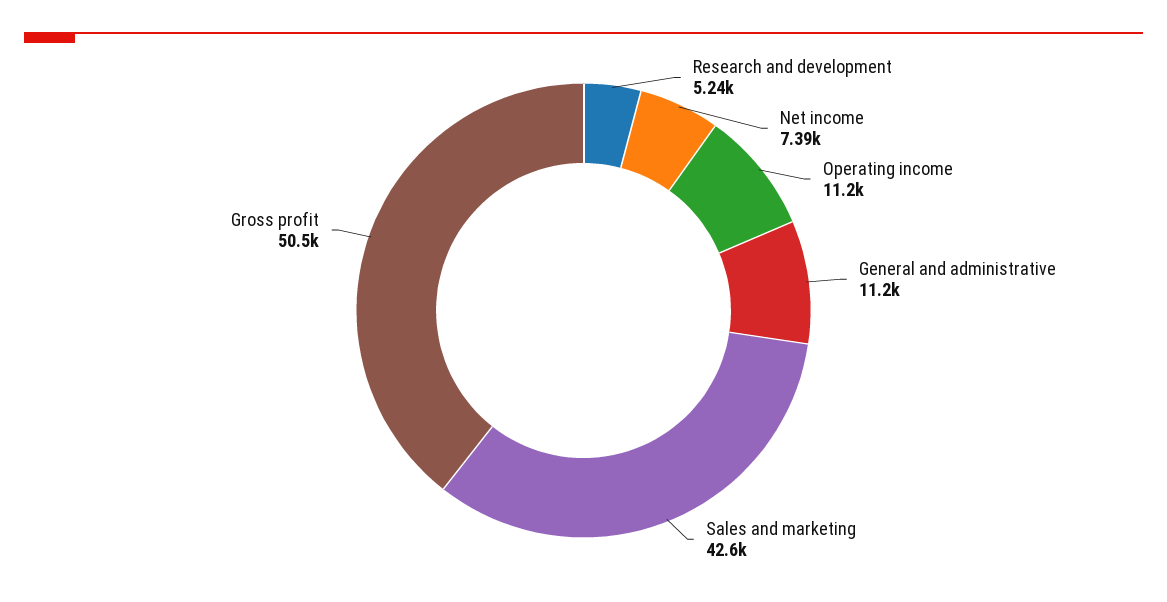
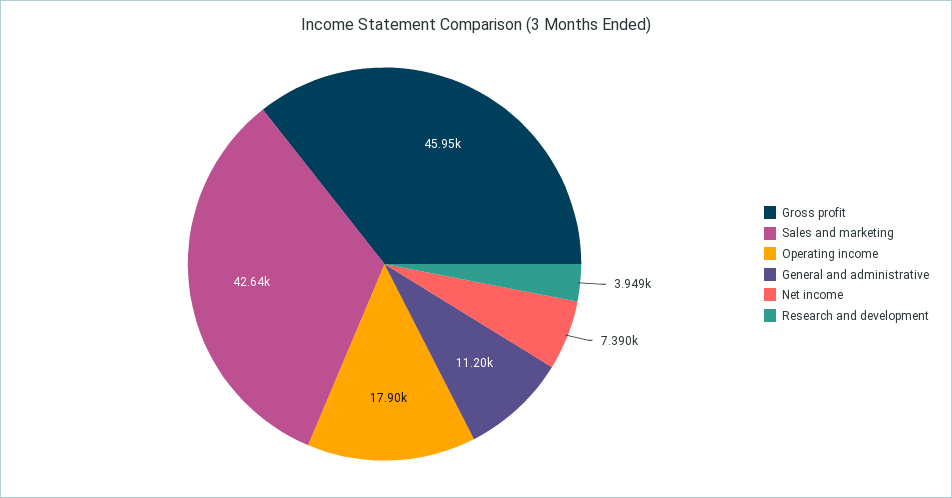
Research and development: 5240 -> 3949
Operating income: 11200 -> 17900
Gross profit: 50500 -> 45950

